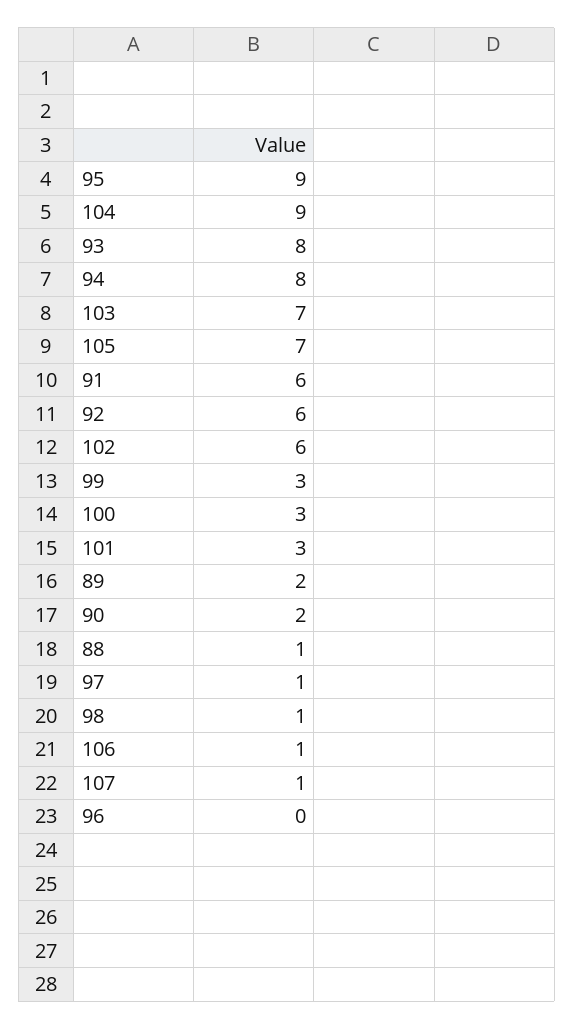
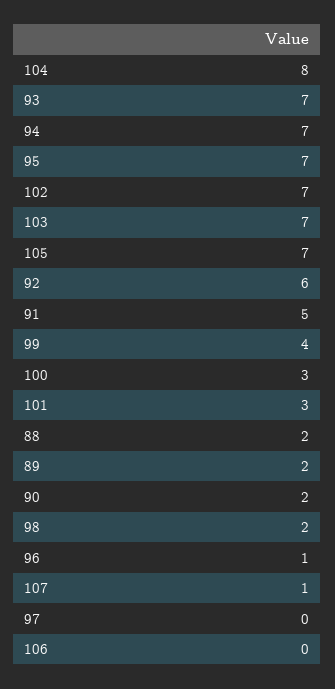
95: 9 -> 7
104: 9 -> 8
93: 8 -> 7
94: 8 -> 7
91: 6 -> 5
102: 6 -> 7
99: 3 -> 4
88: 1 -> 2
97: 1 -> 0
98: 1 -> 2
106: 1 -> 0
96: 0 -> 1

